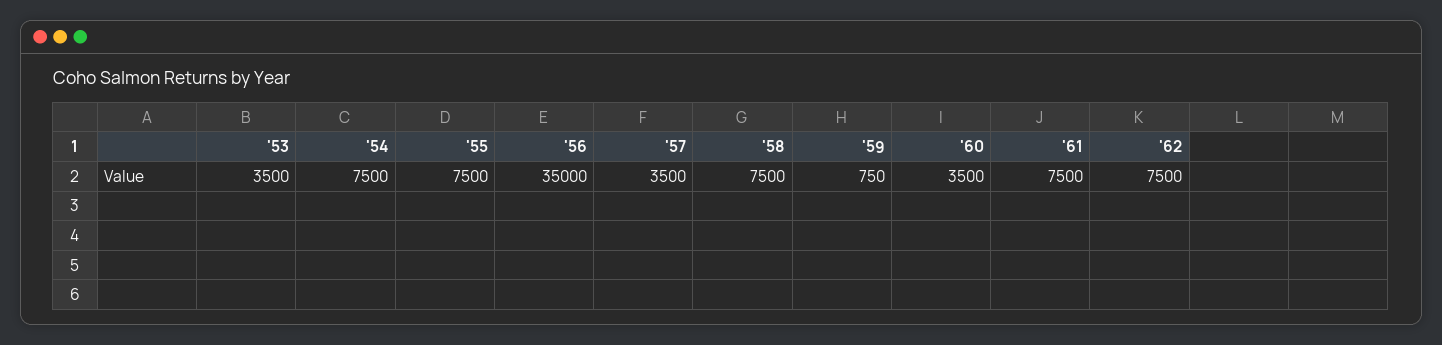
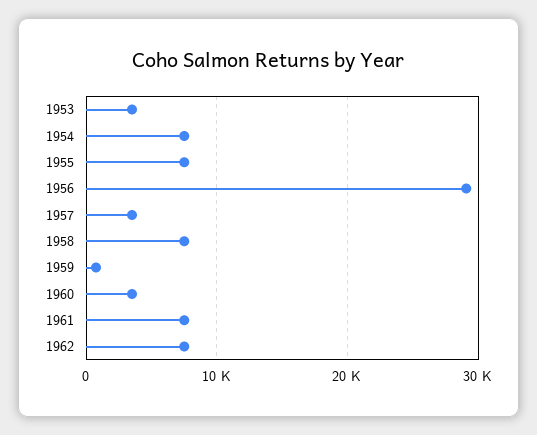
'56: 35000 -> 29000

